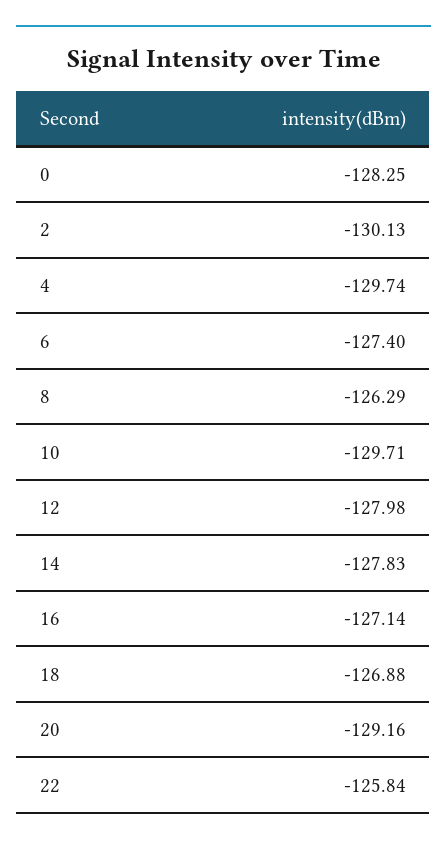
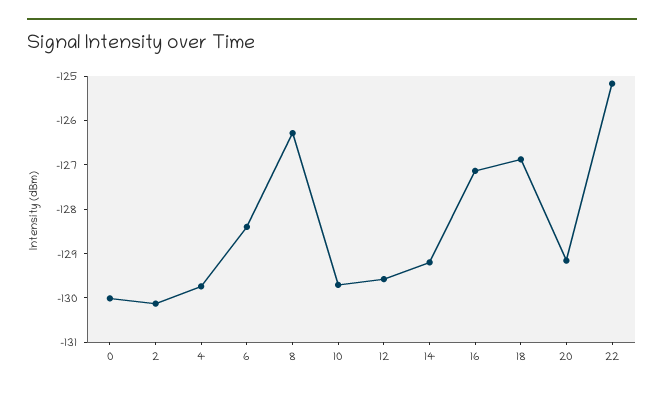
0: -128.25 -> -130
6: -127.4 -> -128.4
12: -127.98 -> -129.6
14: -127.83 -> -129.2
22: -125.84 -> -125.2

